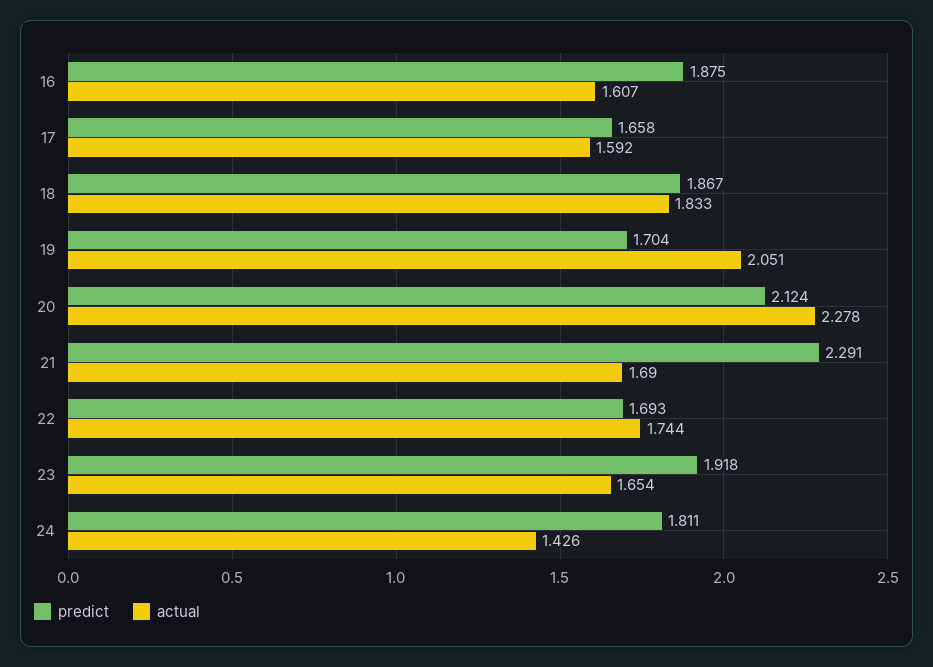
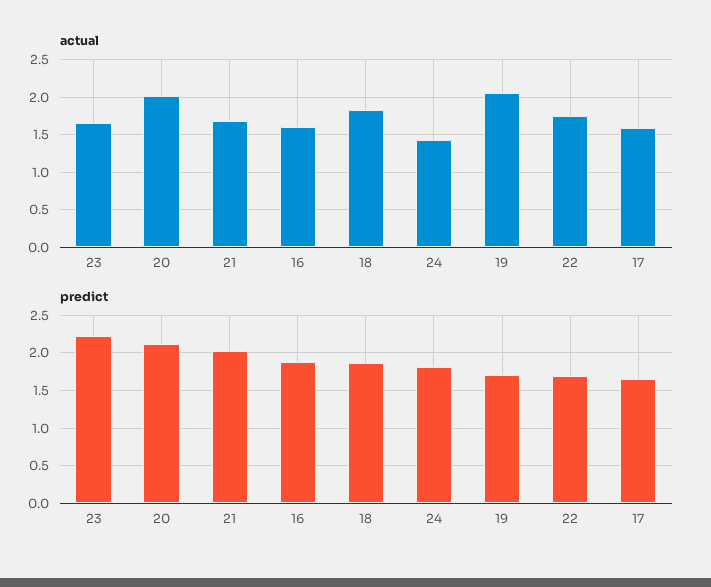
actual, 20: 2.278 -> 2
predict, 21: 2.291 -> 2
predict, 23: 1.918 -> 2.2

